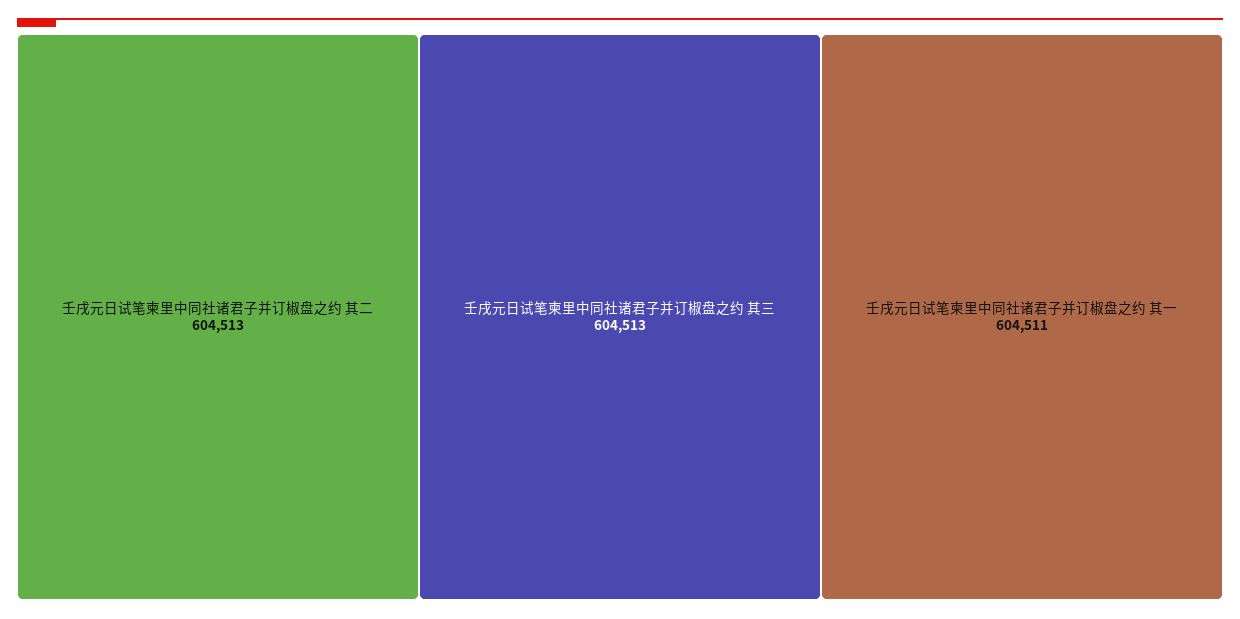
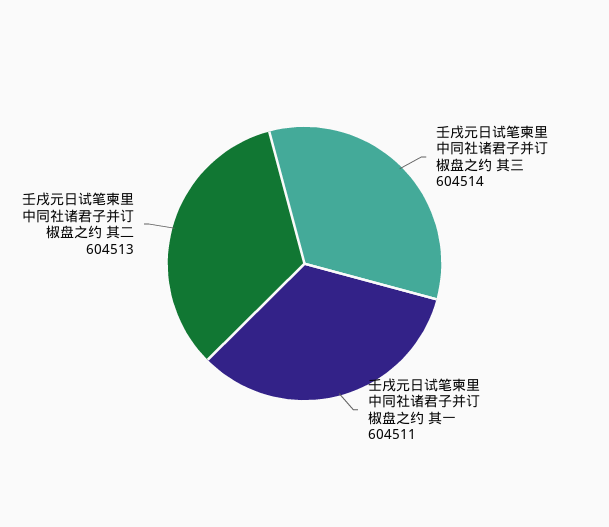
壬戌元日试笔柬里中同社诸君子并订椒盘之约 其三: 604513 -> 604514

